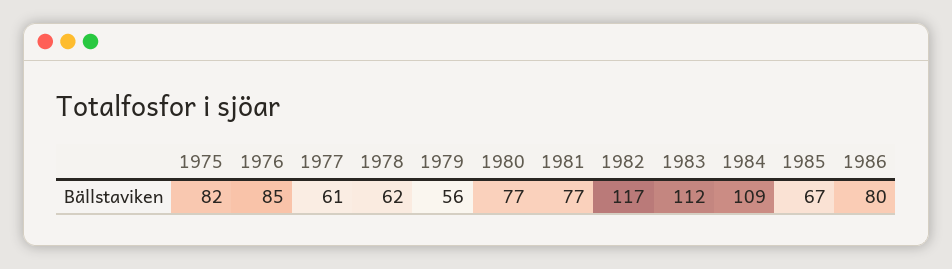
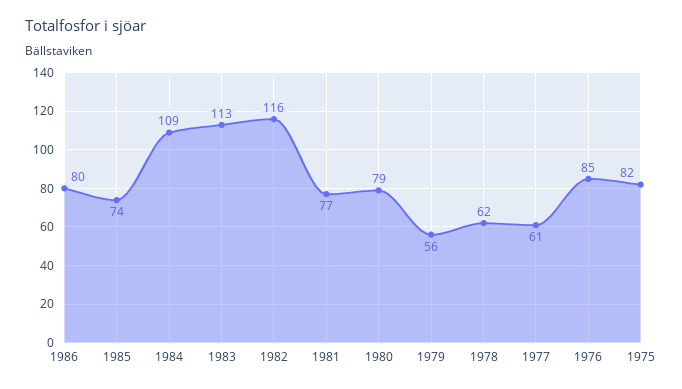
1980: 77 -> 79
1982: 117 -> 116
1983: 112 -> 113
1985: 67 -> 74

